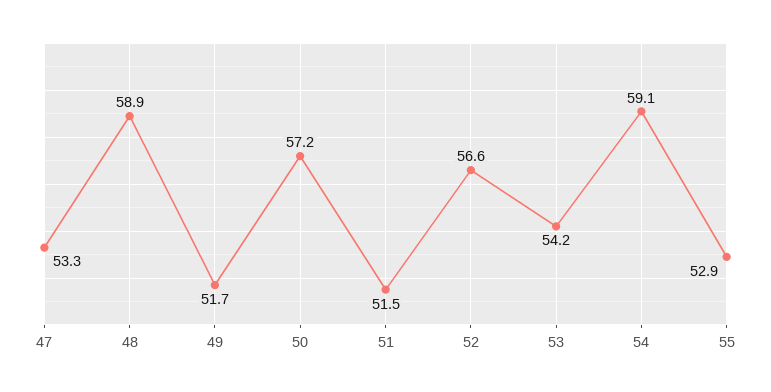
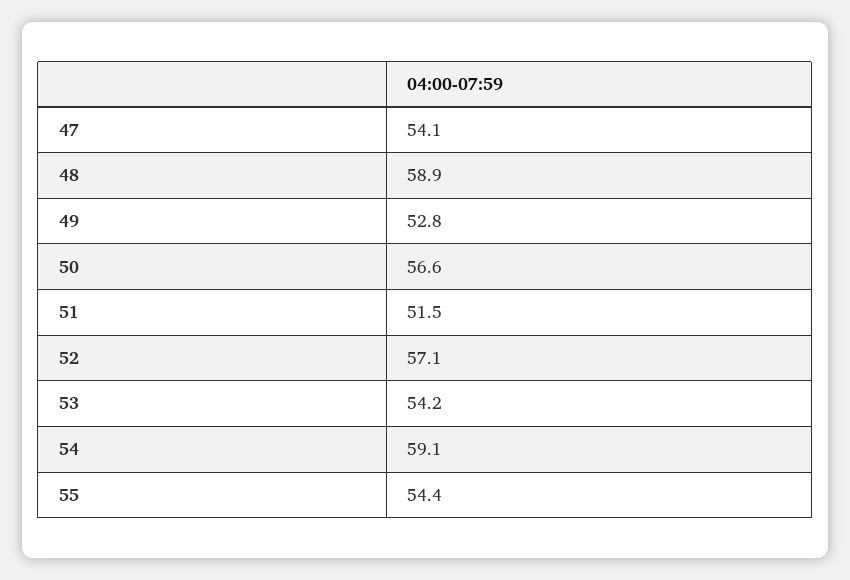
47: 53.3 -> 54.1
49: 51.7 -> 52.8
50: 57.2 -> 56.6
52: 56.6 -> 57.1
55: 52.9 -> 54.4

